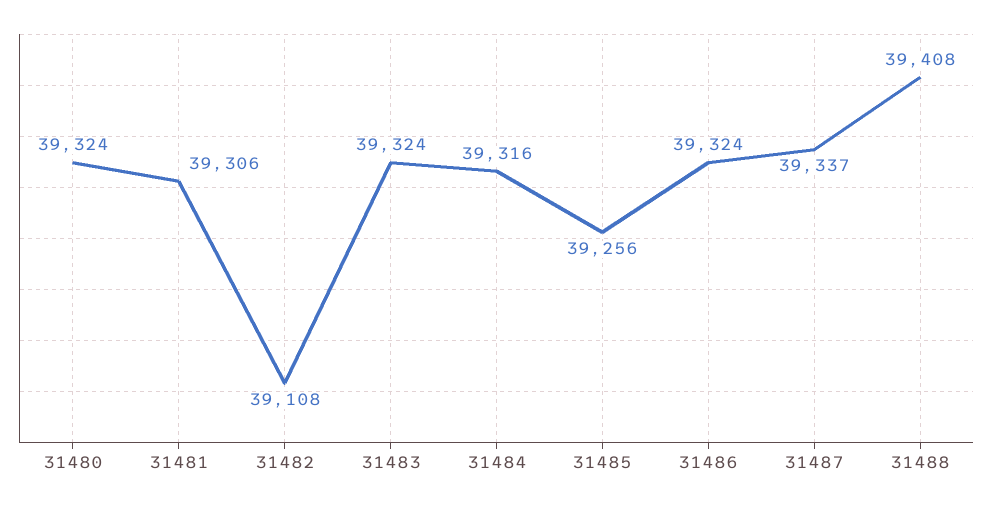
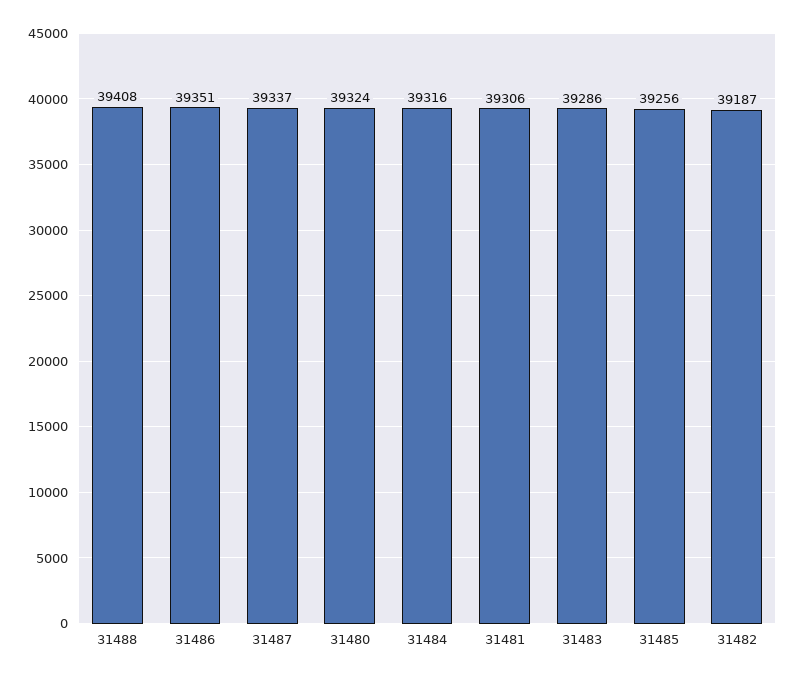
31482: 39108 -> 39187
31483: 39324 -> 39286
31486: 39324 -> 39351

